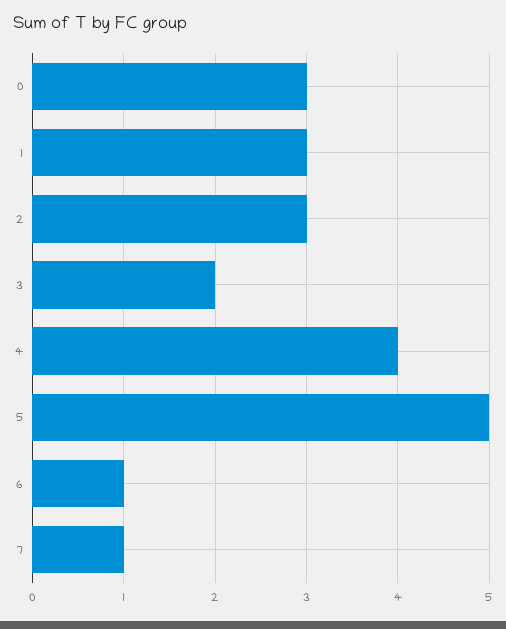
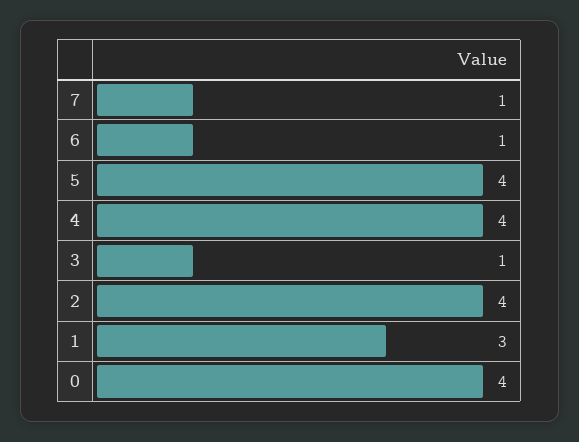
0: 3 -> 4
2: 3 -> 4
3: 2 -> 1
5: 5 -> 4

